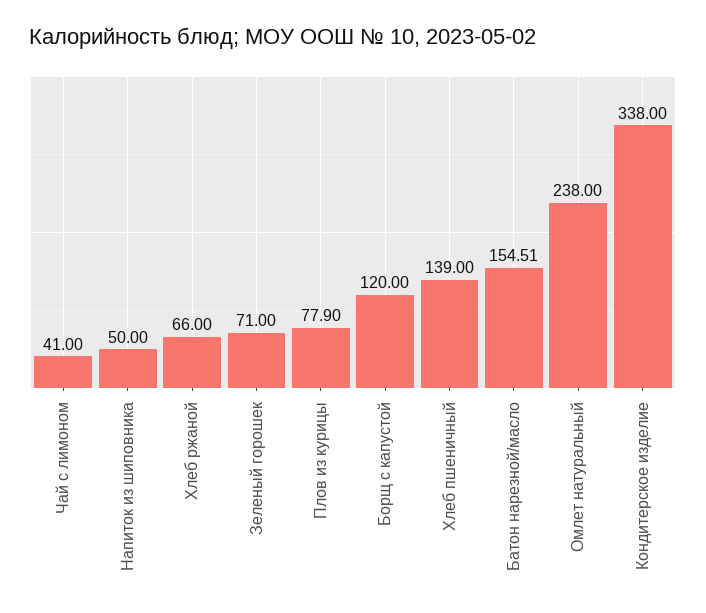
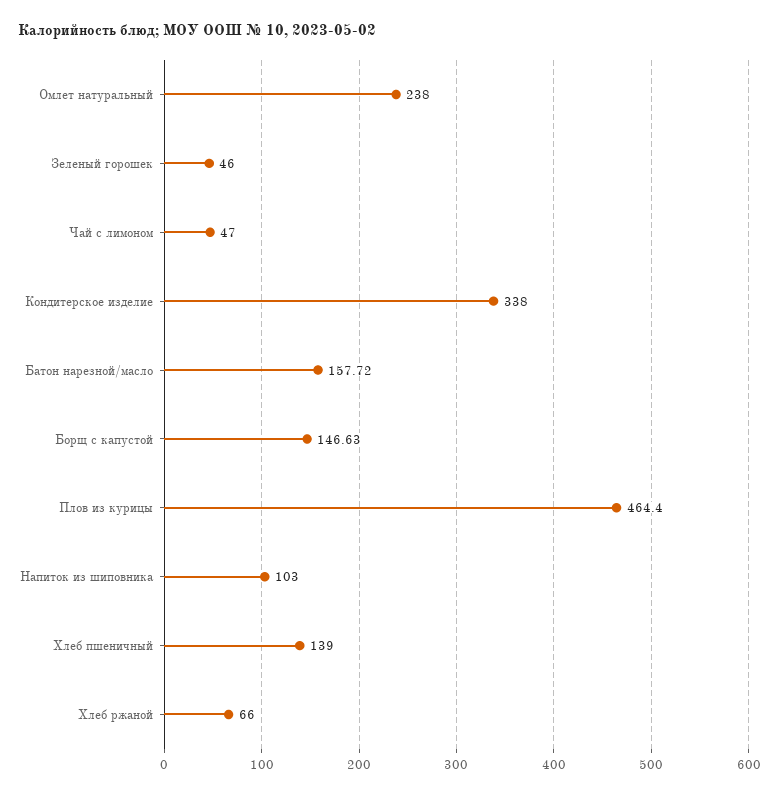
Чай с лимоном: 41 -> 47
Напиток из шиповника: 50 -> 103
Зеленый горошек: 71 -> 46
Плов из курицы: 77.9 -> 464.4
Борщ с капустой: 120 -> 146.63
Батон нарезной/масло: 154.51 -> 157.72

